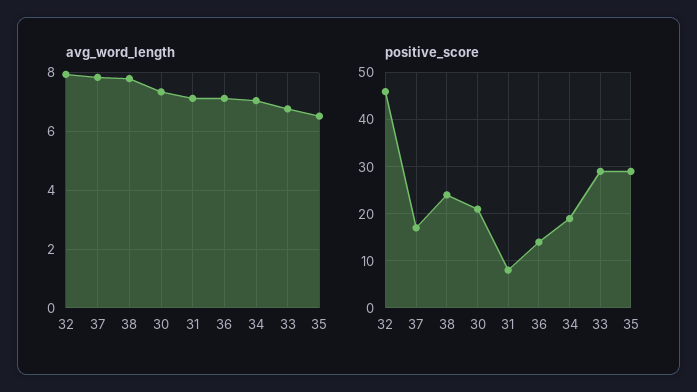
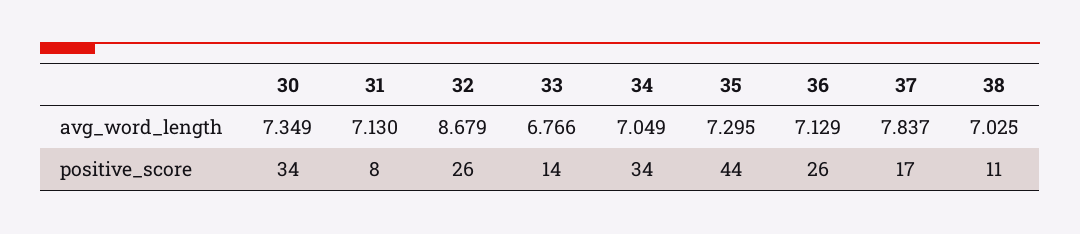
avg_word_length, 32: 8 -> 8.679
avg_word_length, 38: 7.75 -> 7.025
avg_word_length, 35: 6.5 -> 7.295
positive_score, 32: 45 -> 26
positive_score, 38: 25 -> 11
positive_score, 30: 20 -> 34
positive_score, 36: 15 -> 26
positive_score, 34: 20 -> 34
positive_score, 33: 30 -> 14
positive_score, 35: 30 -> 44

